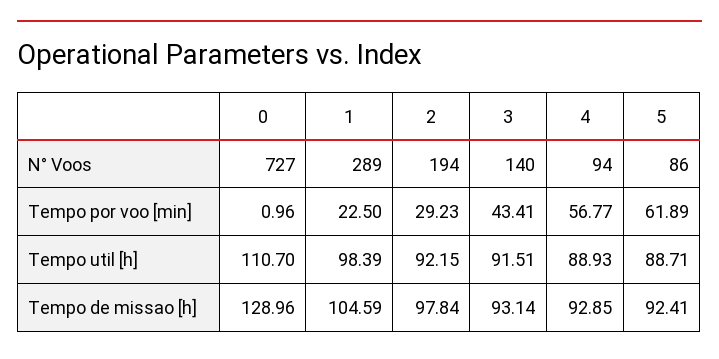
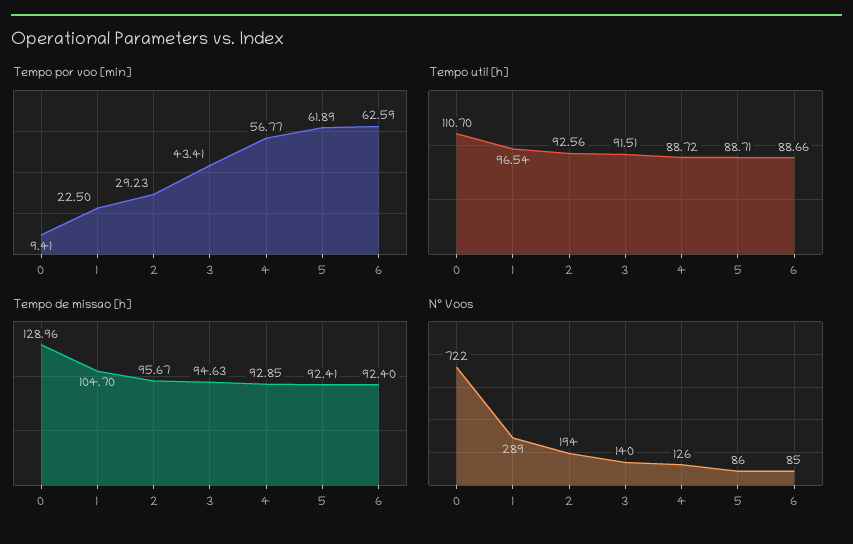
N° Voos, 0: 727 -> 722
N° Voos, 4: 94 -> 126
Tempo por voo [min], 0: 0.96 -> 9.41
Tempo util [h], 1: 98.39 -> 96.54
Tempo util [h], 2: 92.15 -> 92.56
Tempo util [h], 4: 88.93 -> 88.72
Tempo de missao [h], 1: 104.59 -> 104.7
Tempo de missao [h], 2: 97.84 -> 95.67
Tempo de missao [h], 3: 93.14 -> 94.63
Tempo por voo [min], 6: none -> 62.59
Tempo util [h], 6: none -> 88.66
Tempo de missao [h], 6: none -> 92.4
N° Voos, 6: none -> 85

